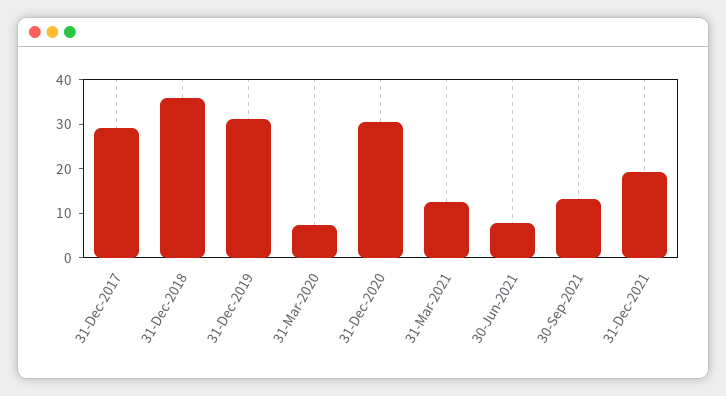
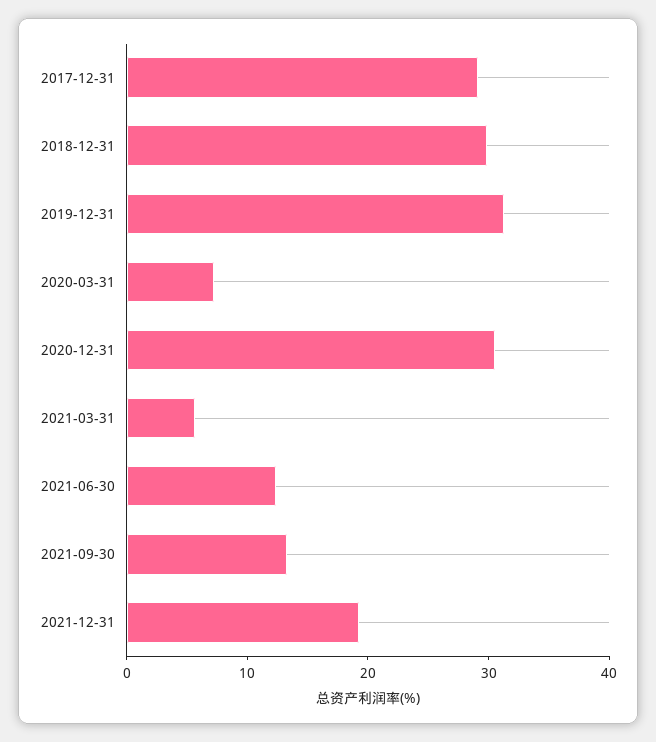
31-Dec-2018: 36 -> 30
31-Mar-2021: 12 -> 6
30-Jun-2021: 8 -> 12

